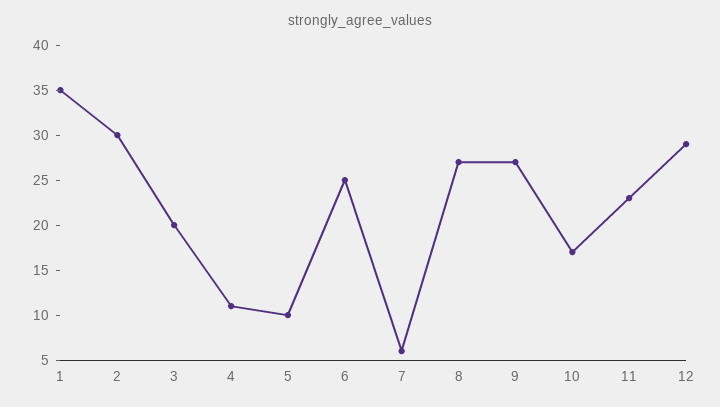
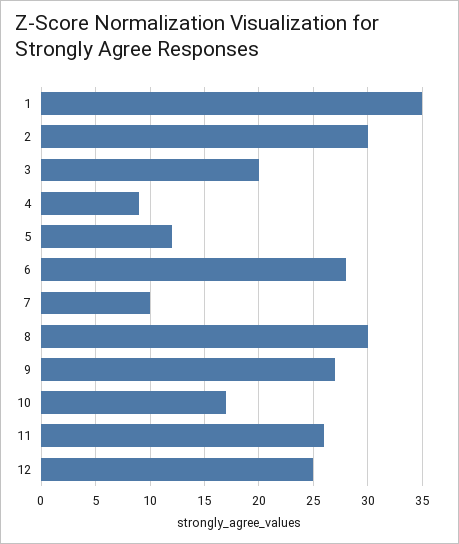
4: 11 -> 9
5: 10 -> 12
6: 25 -> 28
7: 6 -> 10
8: 27 -> 30
11: 23 -> 26
12: 29 -> 25

